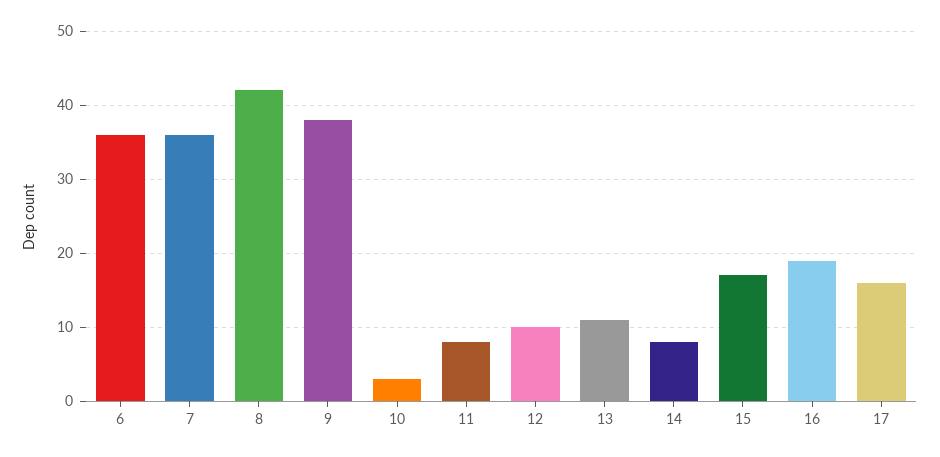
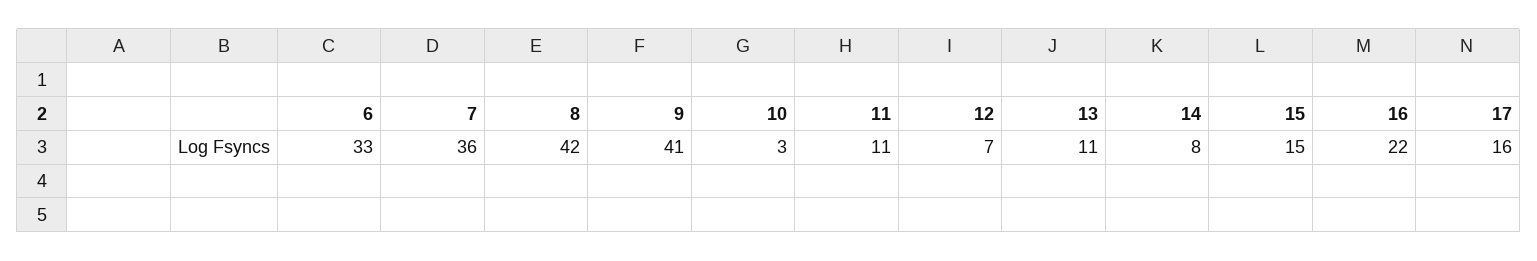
6: 36 -> 33
9: 38 -> 41
11: 8 -> 11
12: 10 -> 7
15: 17 -> 15
16: 19 -> 22

